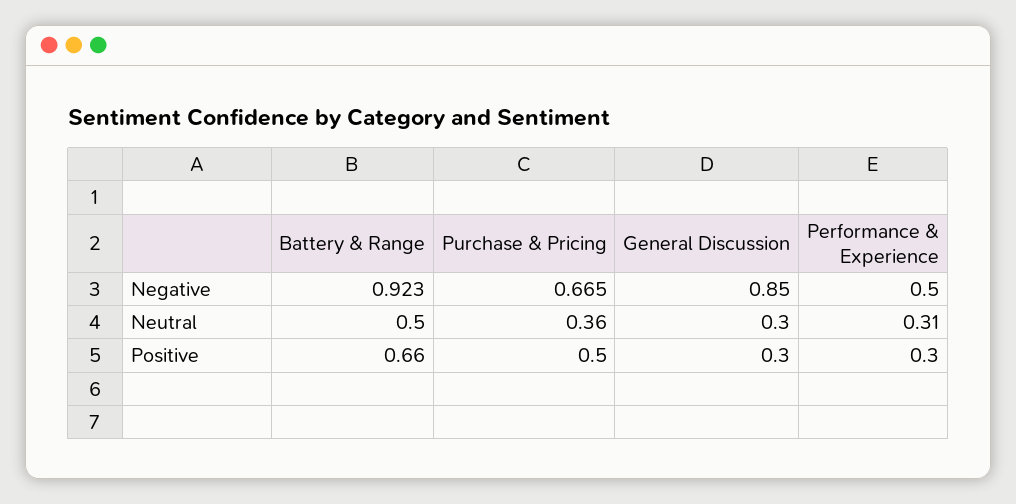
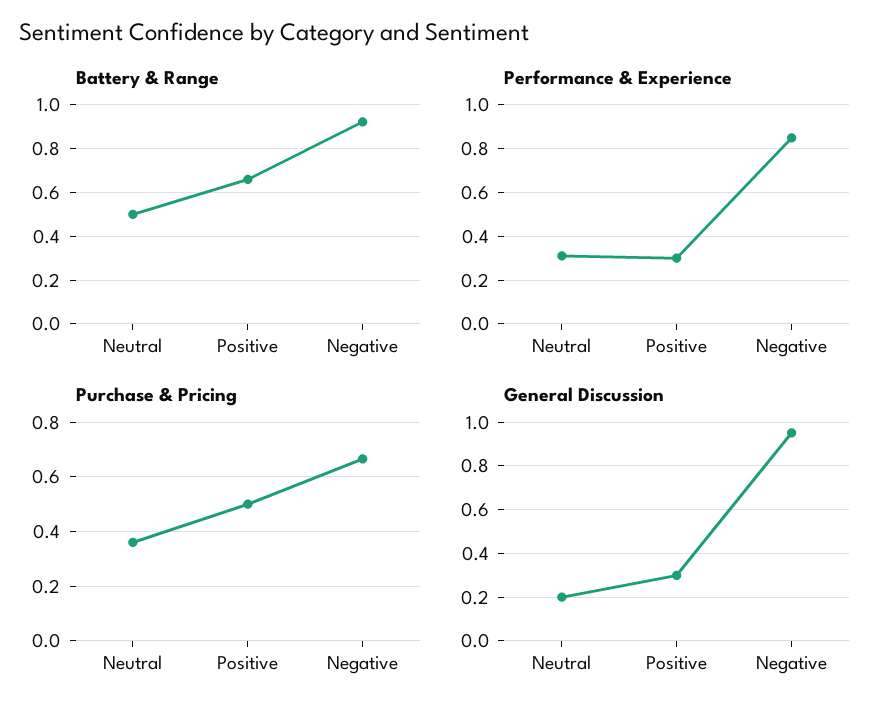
General Discussion, Negative: 0.85 -> 0.95
Performance & Experience, Negative: 0.5 -> 0.85
General Discussion, Neutral: 0.3 -> 0.2

